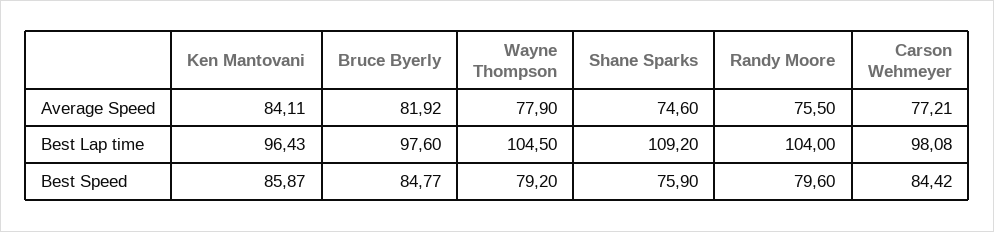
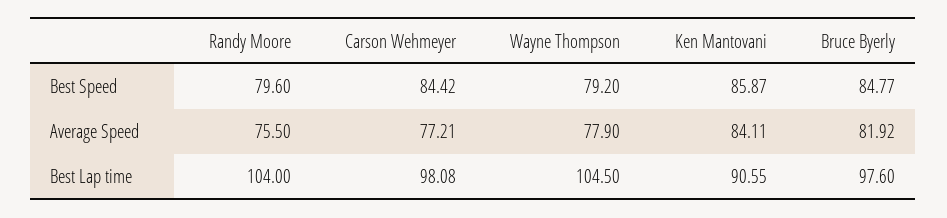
Shane Sparks, Average Speed: 74.6 -> none
Ken Mantovani, Best Lap time: 96.43 -> 90.55
Shane Sparks, Best Lap time: 109.2 -> none
Shane Sparks, Best Speed: 75.9 -> none

